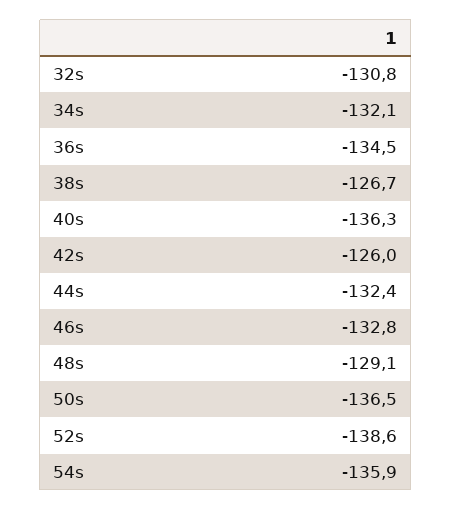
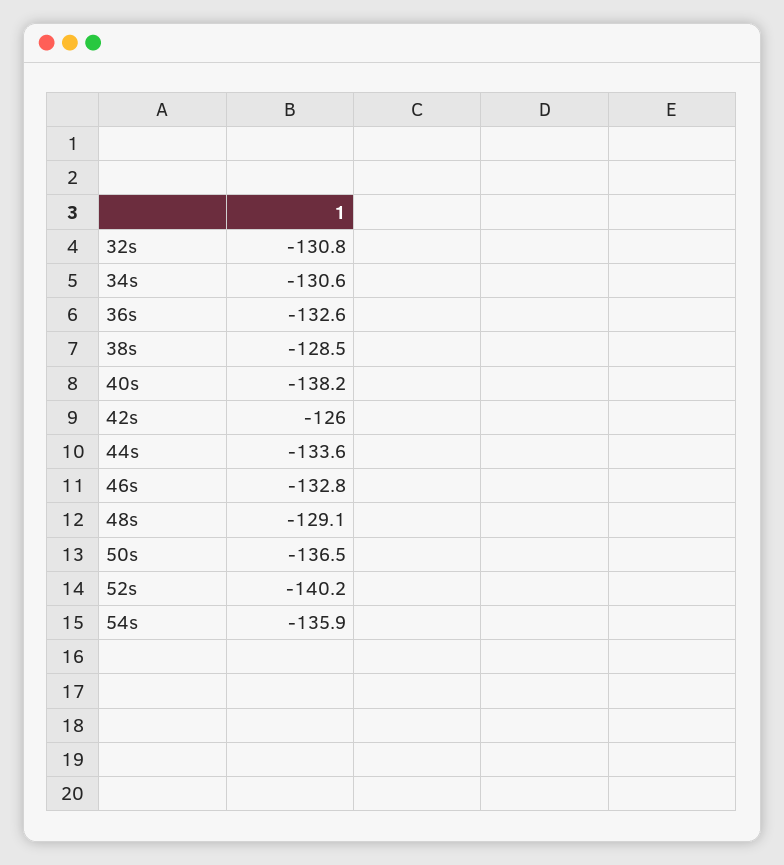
34s: -132.1 -> -130.6
36s: -134.5 -> -132.6
38s: -126.7 -> -128.5
40s: -136.3 -> -138.2
44s: -132.4 -> -133.6
52s: -138.6 -> -140.2

